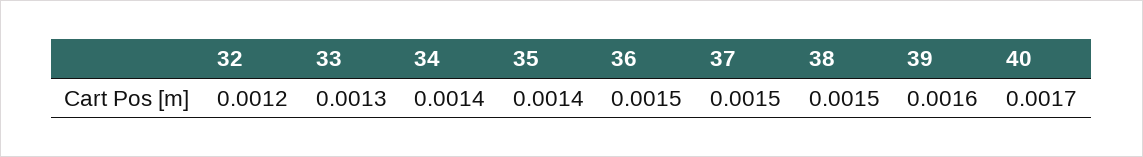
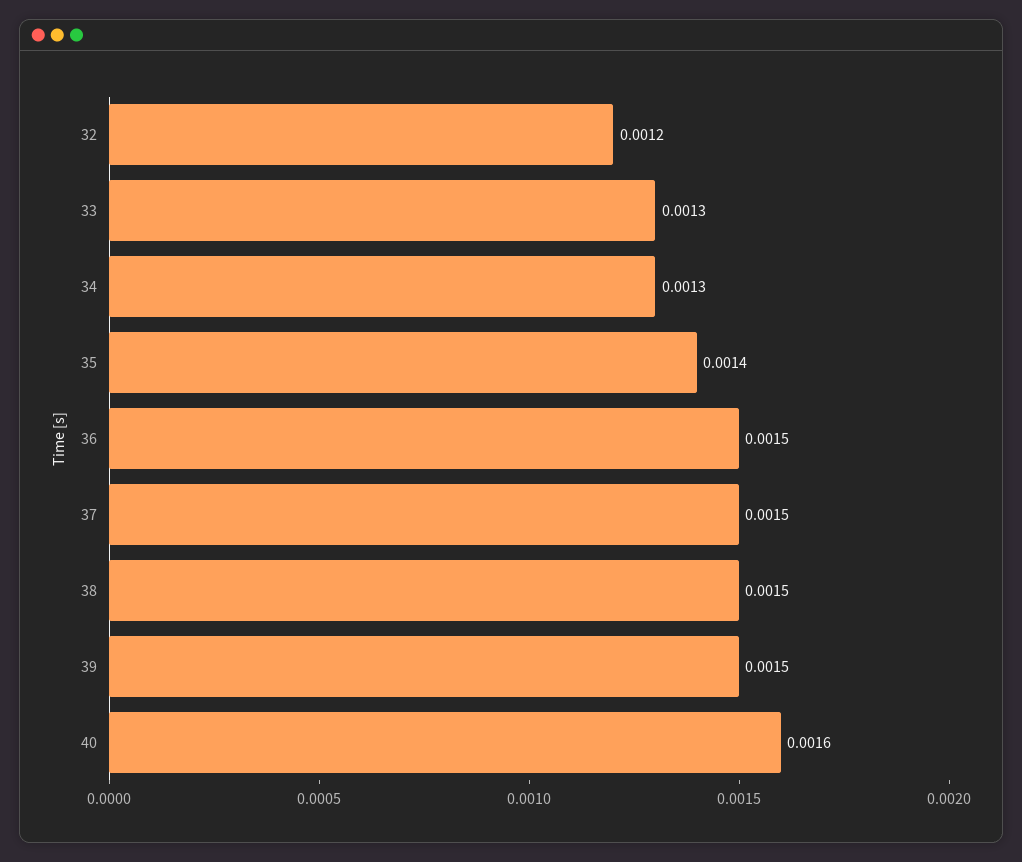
34: 0.0014 -> 0.0013
39: 0.0016 -> 0.0015
40: 0.0017 -> 0.0016

